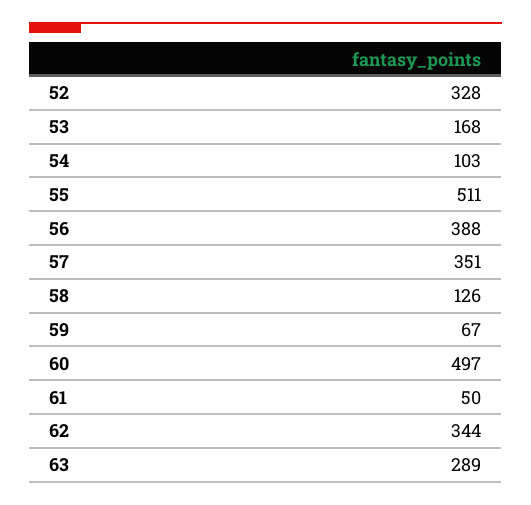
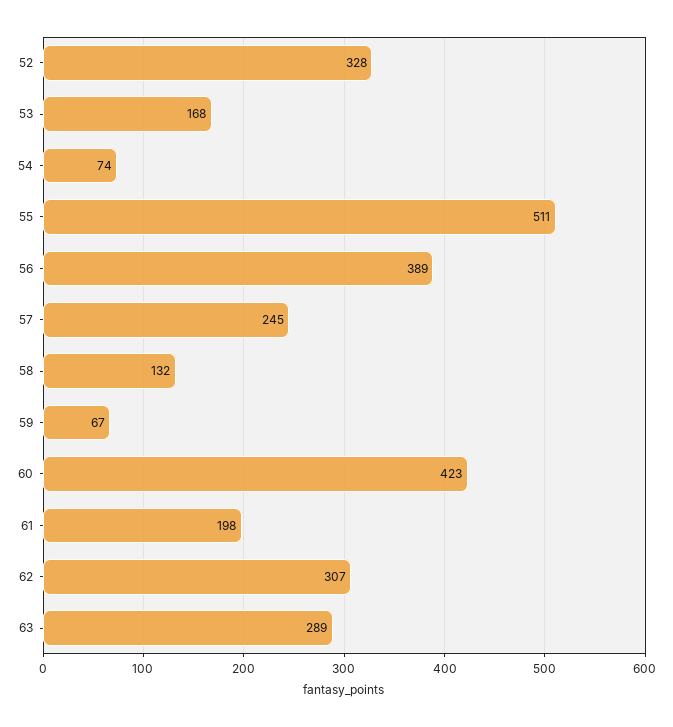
54: 103 -> 74
56: 388 -> 389
57: 351 -> 245
58: 126 -> 132
60: 497 -> 423
61: 50 -> 198
62: 344 -> 307

